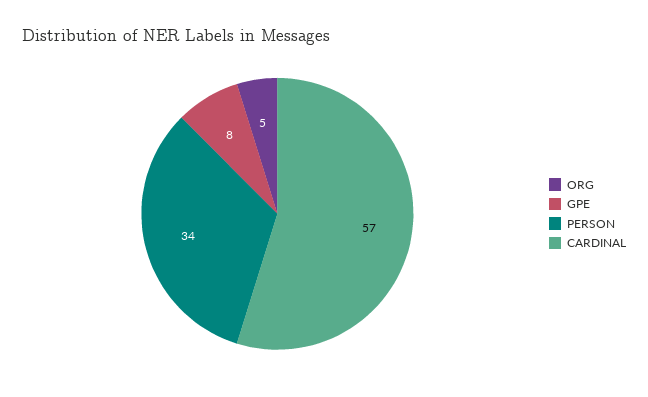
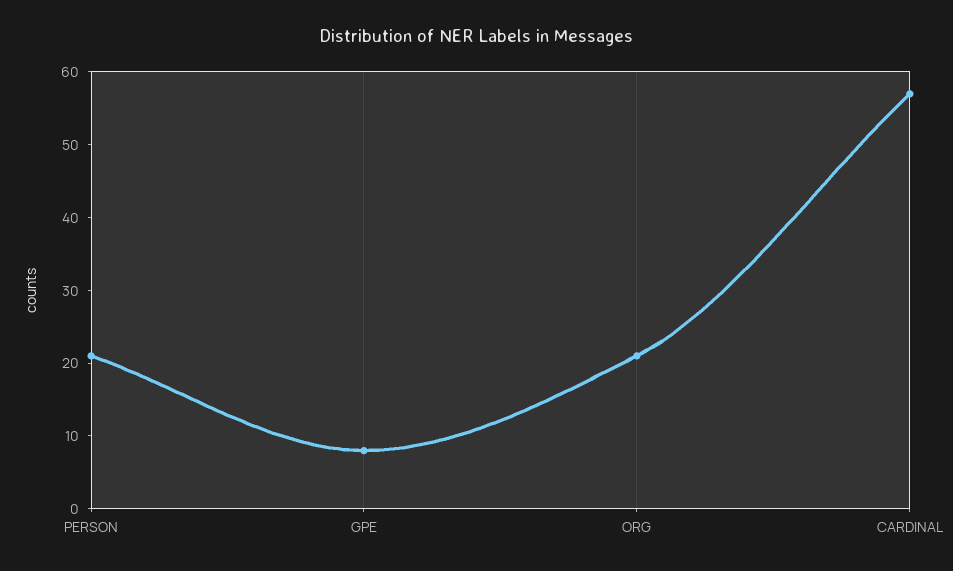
ORG: 5 -> 20
PERSON: 34 -> 20

